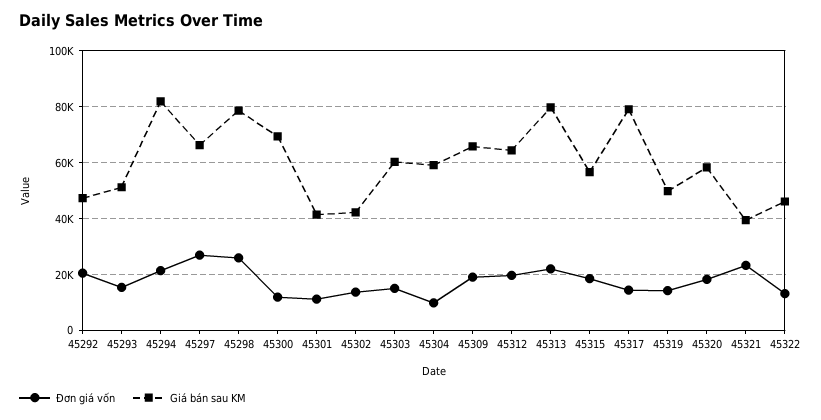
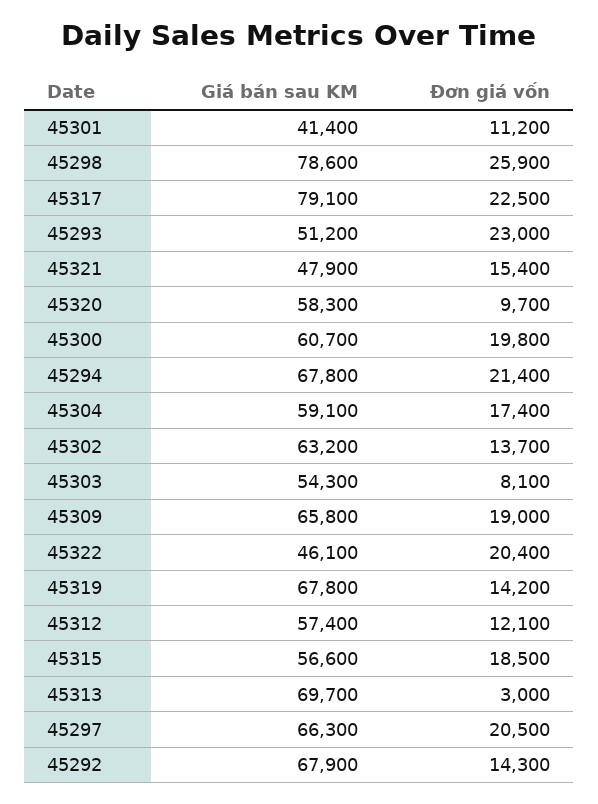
Đơn giá vốn, 45292: 20000 -> 14300
Giá bán sau KM, 45292: 47500 -> 67900
Đơn giá vốn, 45293: 15000 -> 23000
Giá bán sau KM, 45294: 82500 -> 67800
Đơn giá vốn, 45297: 27500 -> 20500
Đơn giá vốn, 45300: 12500 -> 19800
Giá bán sau KM, 45300: 70000 -> 60700
Giá bán sau KM, 45302: 42500 -> 63200
Đơn giá vốn, 45303: 15000 -> 8100
Giá bán sau KM, 45303: 60000 -> 54300
Đơn giá vốn, 45304: 10000 -> 17400
Đơn giá vốn, 45312: 20000 -> 12100
Giá bán sau KM, 45312: 65000 -> 57400
Đơn giá vốn, 45313: 22500 -> 3000
Giá bán sau KM, 45313: 80000 -> 69700
Đơn giá vốn, 45317: 15000 -> 22500
Giá bán sau KM, 45319: 50000 -> 67800
Đơn giá vốn, 45320: 17500 -> 9700
Đơn giá vốn, 45321: 22500 -> 15400
Giá bán sau KM, 45321: 40000 -> 47900
Đơn giá vốn, 45322: 12500 -> 20400

